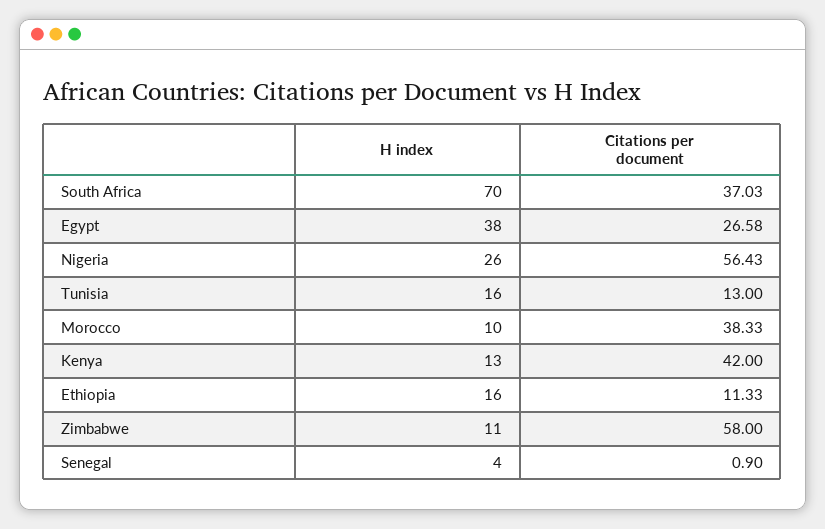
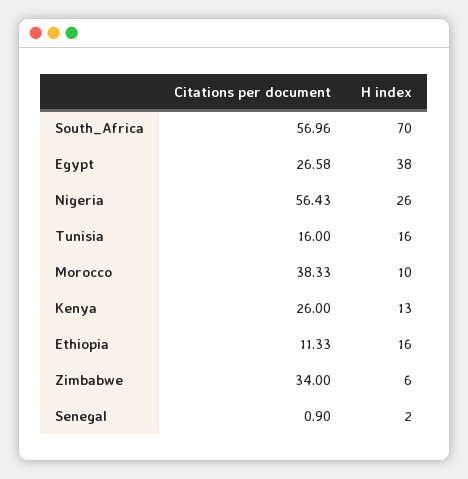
Citations per document, South Africa: 37.03 -> 56.96
Citations per document, Tunisia: 13 -> 16
Citations per document, Kenya: 42 -> 26
H index, Zimbabwe: 11 -> 6
Citations per document, Zimbabwe: 58 -> 34
H index, Senegal: 4 -> 2

